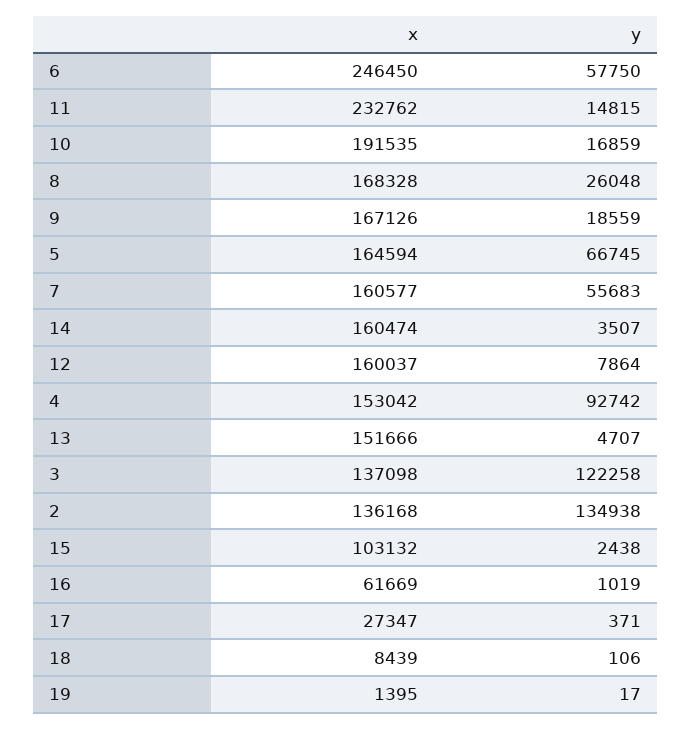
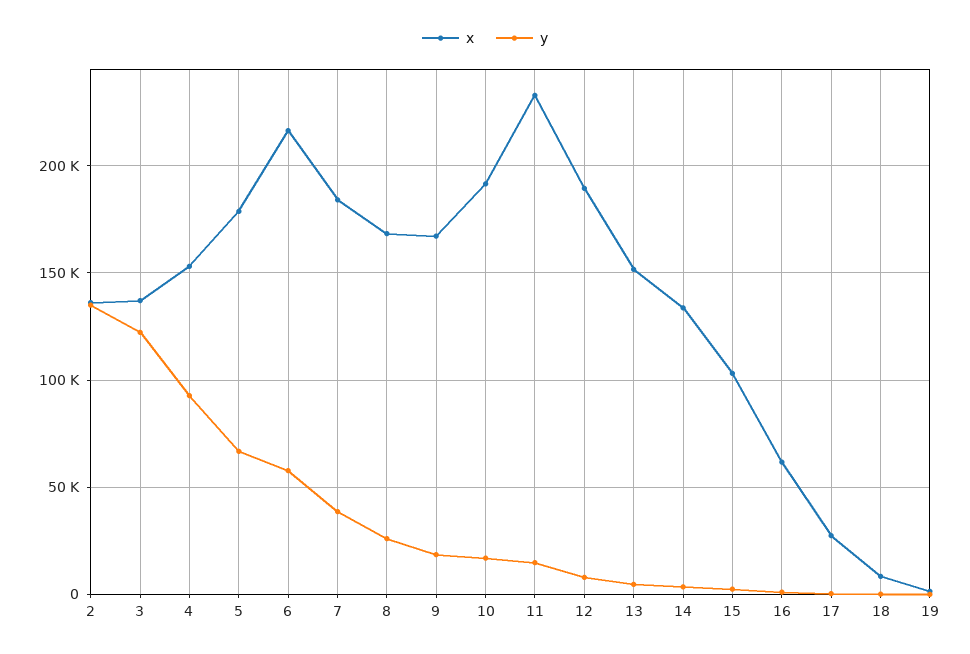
x, 6: 246450 -> 215000
x, 5: 164594 -> 180000
x, 7: 160577 -> 185000
y, 7: 55683 -> 40000
x, 14: 160474 -> 135000
x, 12: 160037 -> 190000

